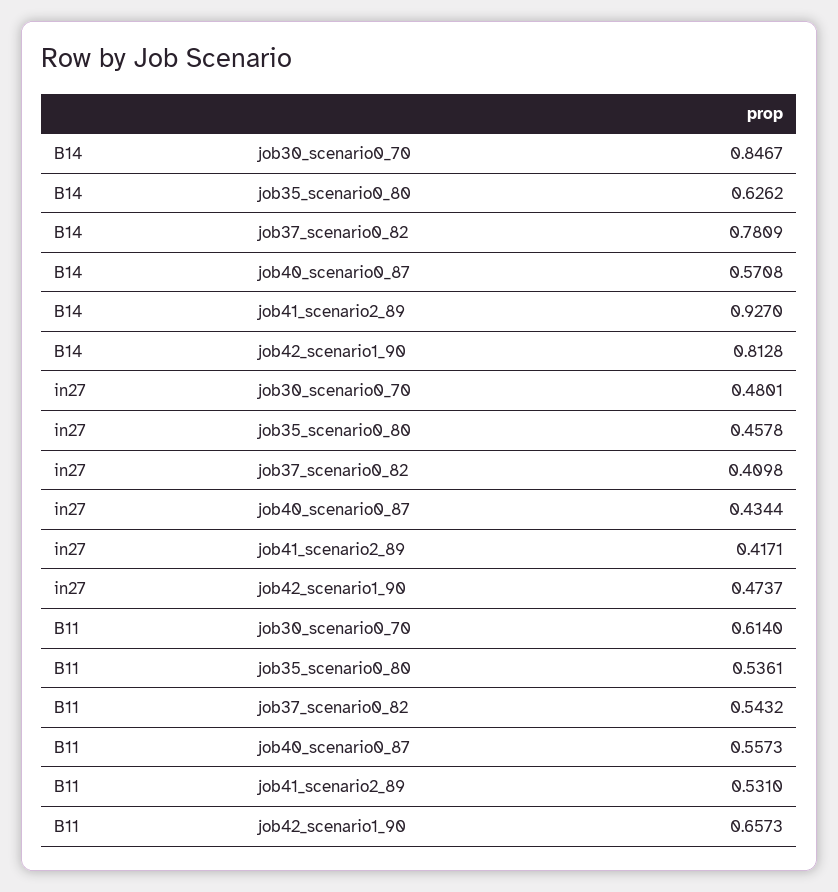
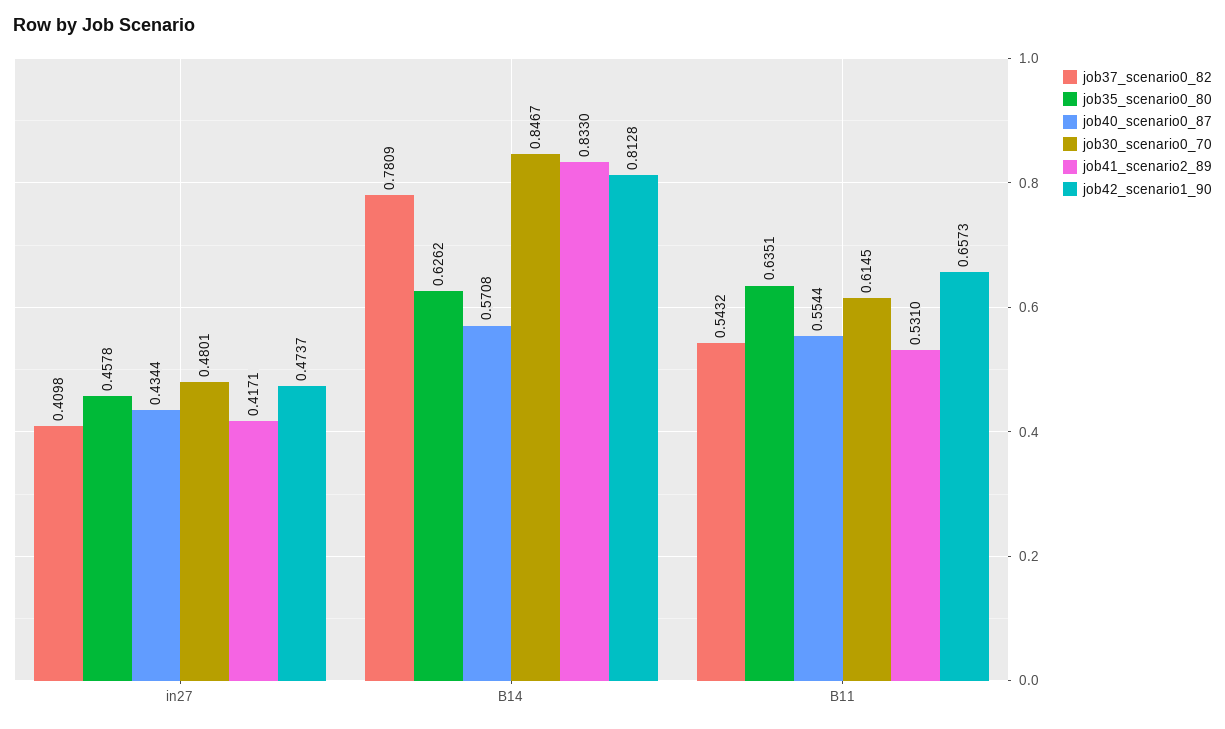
job41_scenario2_89, B14: 0.927 -> 0.833
job30_scenario0_70, B11: 0.614 -> 0.6145
job35_scenario0_80, B11: 0.5361 -> 0.6351
job40_scenario0_87, B11: 0.5573 -> 0.5544

